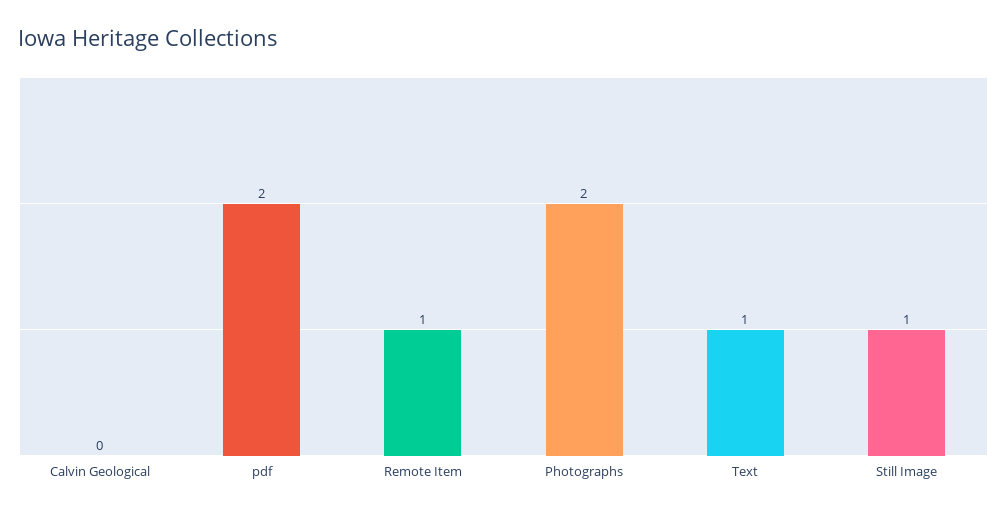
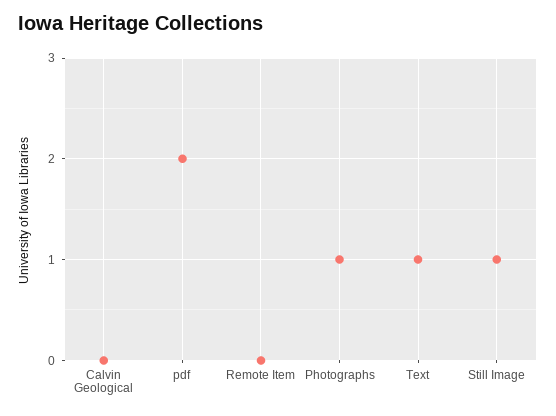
Remote Item: 1 -> 0
Photographs: 2 -> 1

